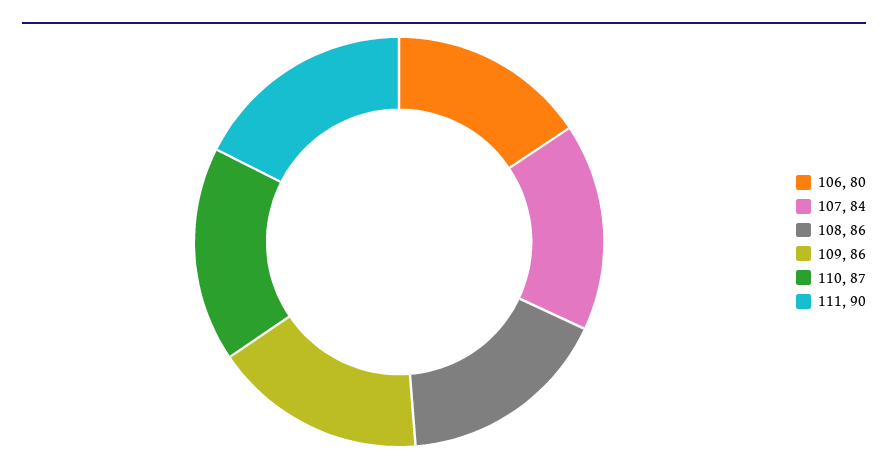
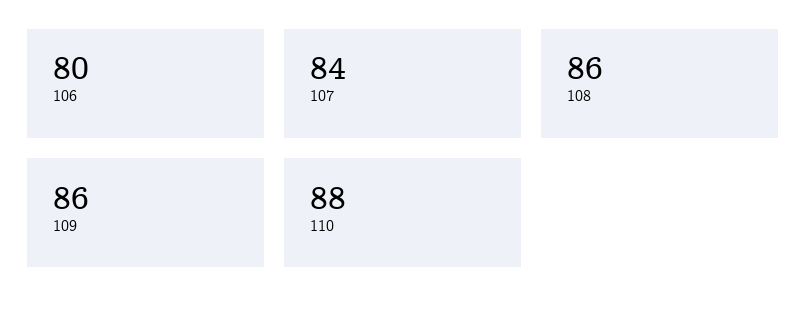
110: 87 -> 88
111: 90 -> none

